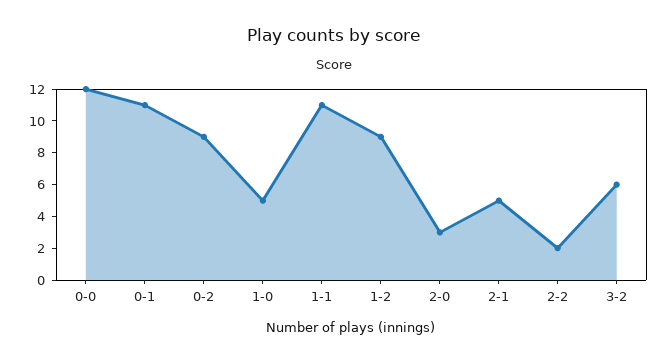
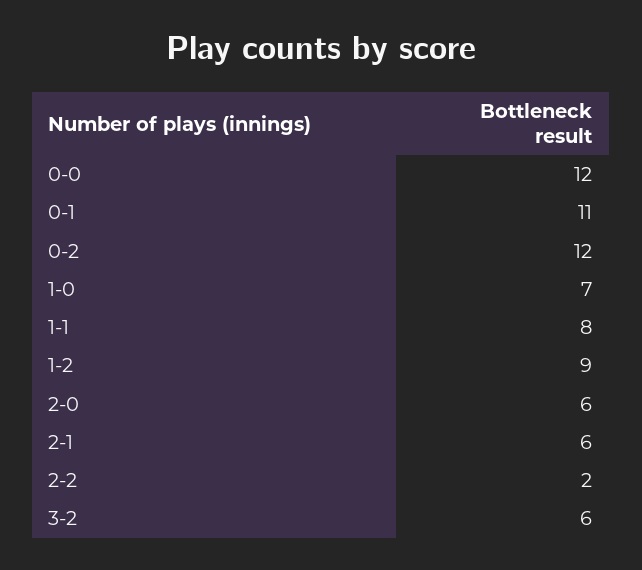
0-2: 9 -> 12
1-0: 5 -> 7
1-1: 11 -> 8
2-0: 3 -> 6
2-1: 5 -> 6

